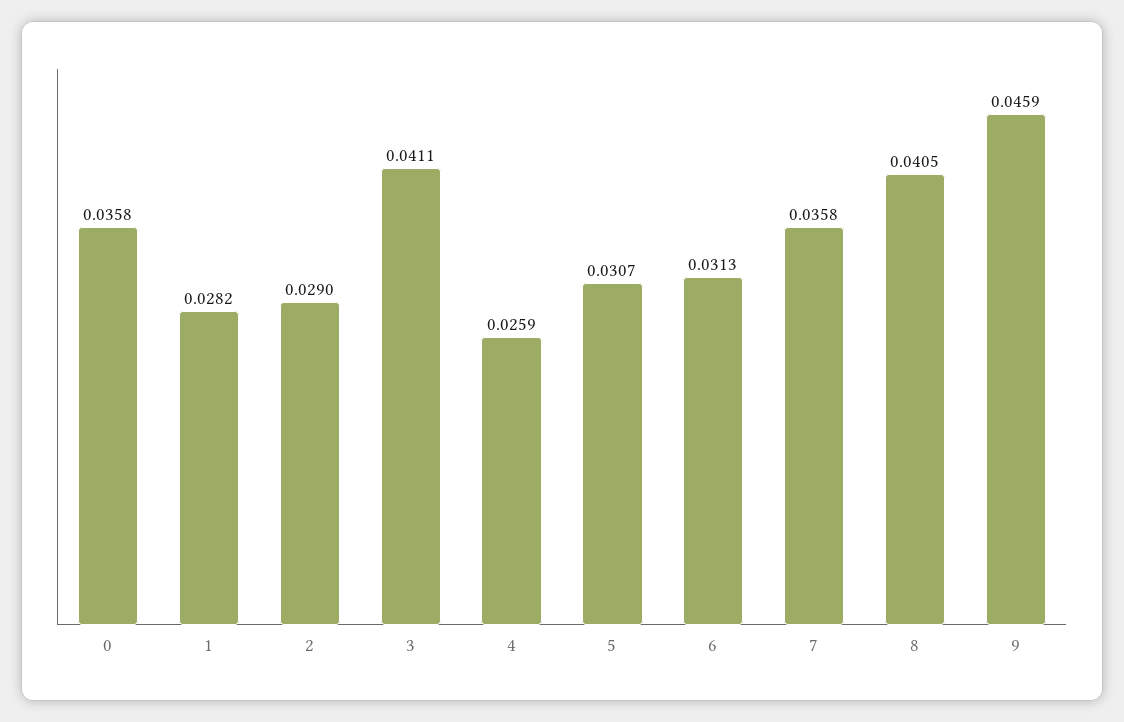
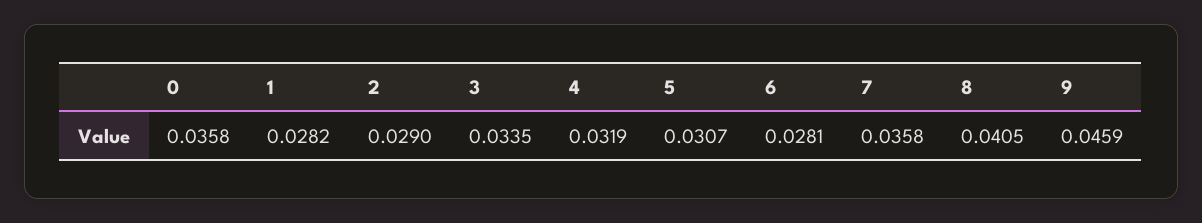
3: 0.0411 -> 0.0335
4: 0.0259 -> 0.0319
6: 0.0313 -> 0.0281

